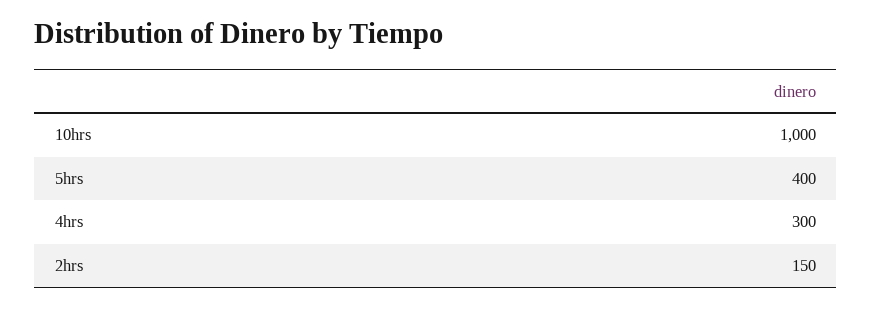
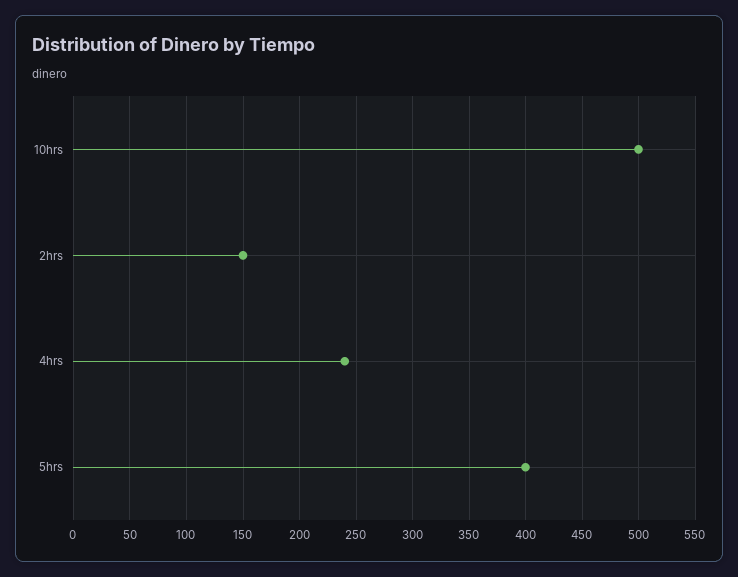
10hrs: 1000 -> 500
4hrs: 300 -> 240

